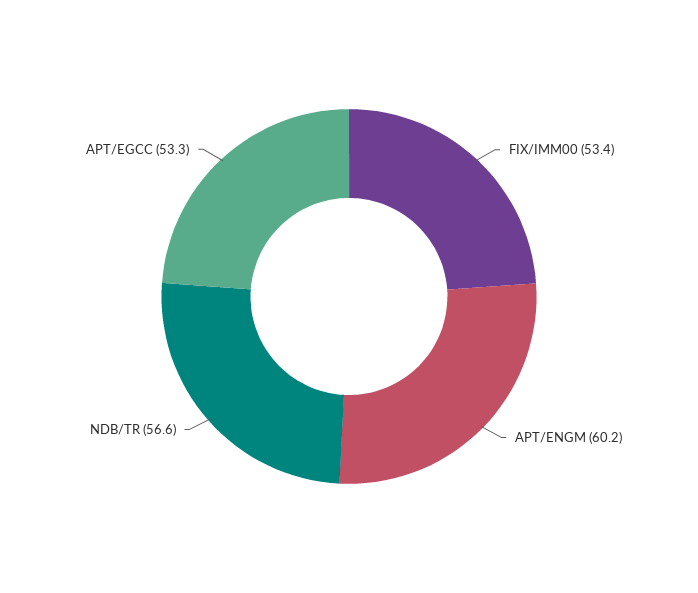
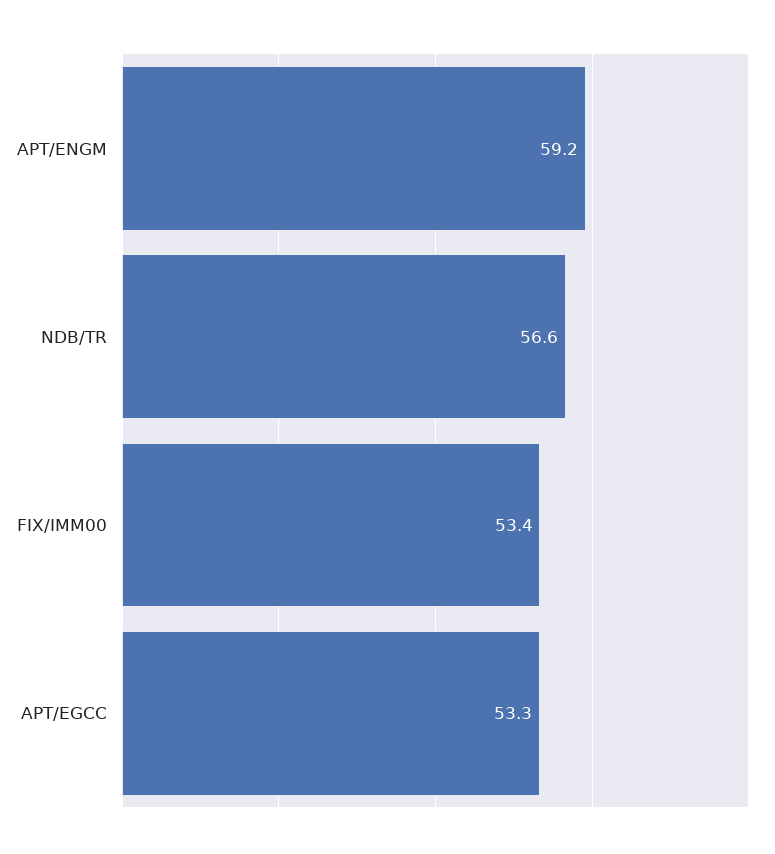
APT/ENGM: 60.2 -> 59.2

